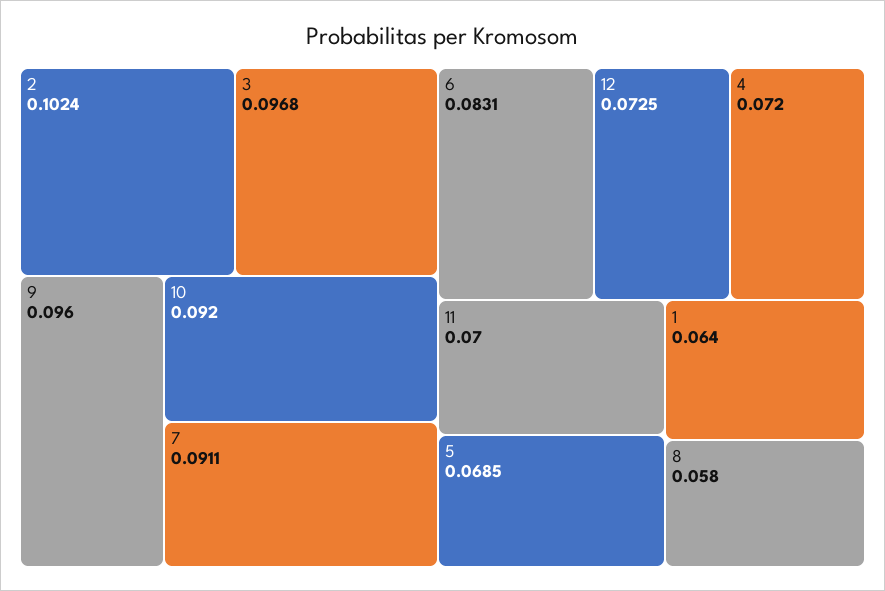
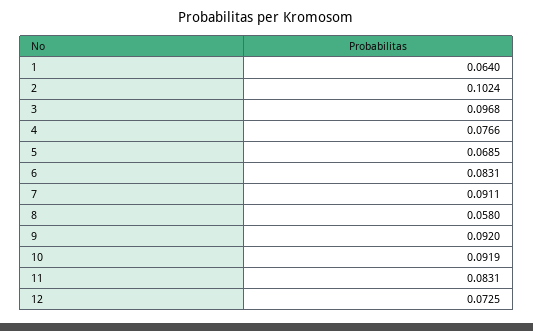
9: 0.096 -> 0.092
10: 0.092 -> 0.0919
4: 0.072 -> 0.0766
11: 0.07 -> 0.0831

